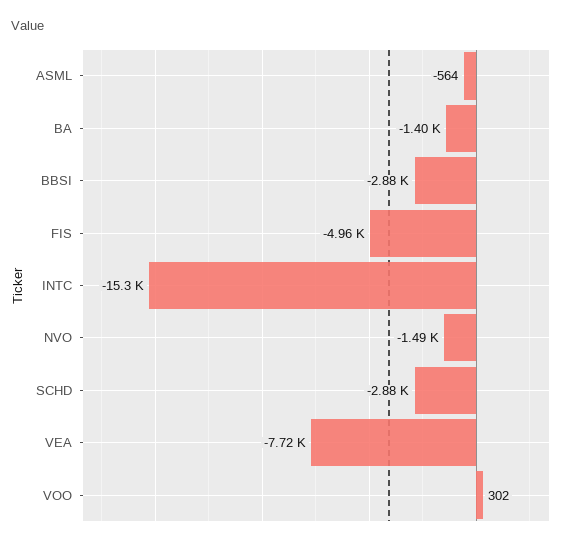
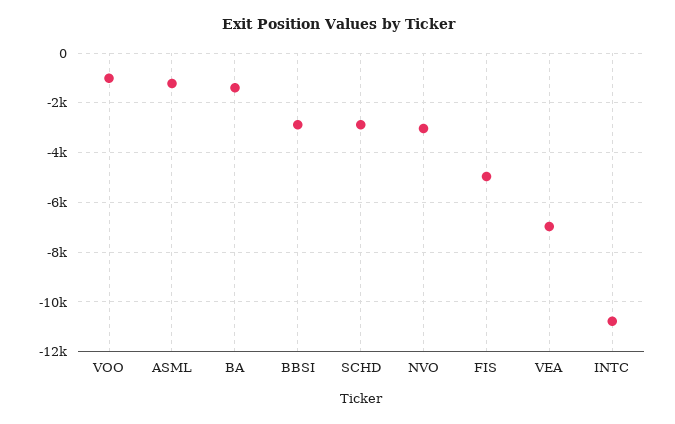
ASML: -564 -> -1250
INTC: -15300 -> -10750
NVO: -1490 -> -3000
VEA: -7720 -> -7000
VOO: 302 -> -1000

